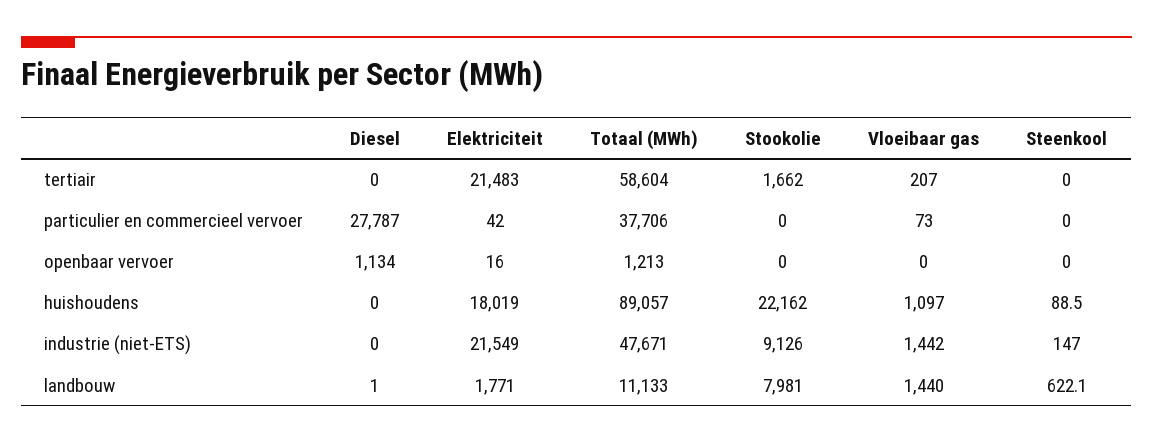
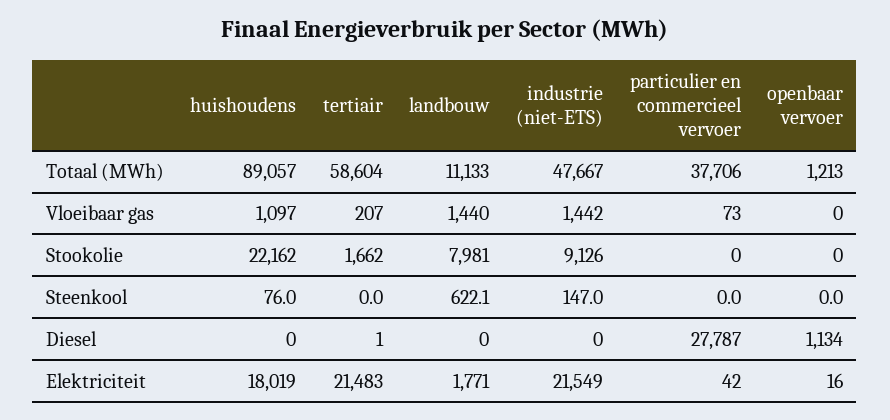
Diesel, tertiair: 0 -> 1
Steenkool, huishoudens: 88.5 -> 76
Totaal (MWh), industrie (niet-ETS): 47671 -> 47667
Diesel, landbouw: 1 -> 0

